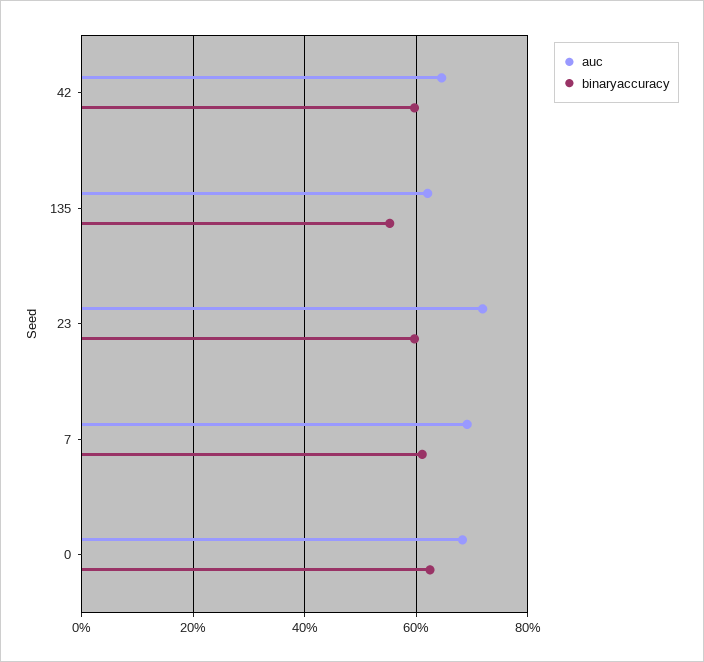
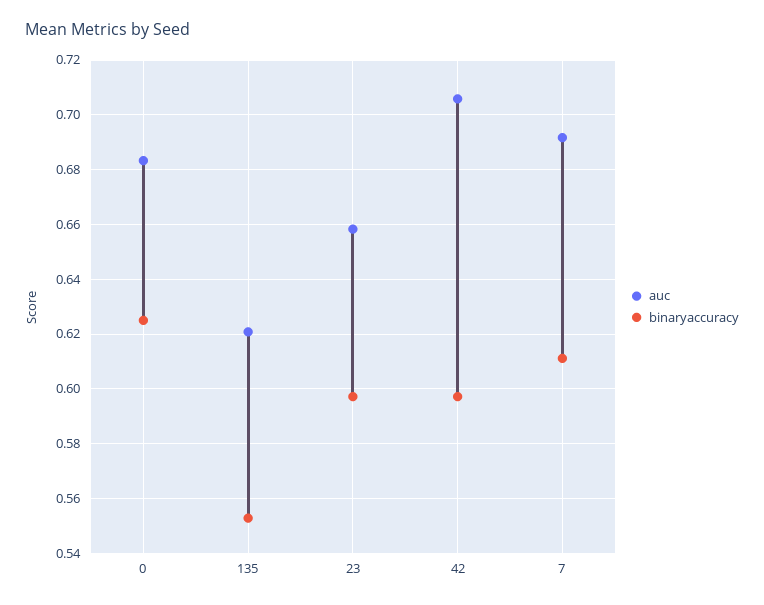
auc, 42: 0.64 -> 0.705
auc, 23: 0.72 -> 0.6575

